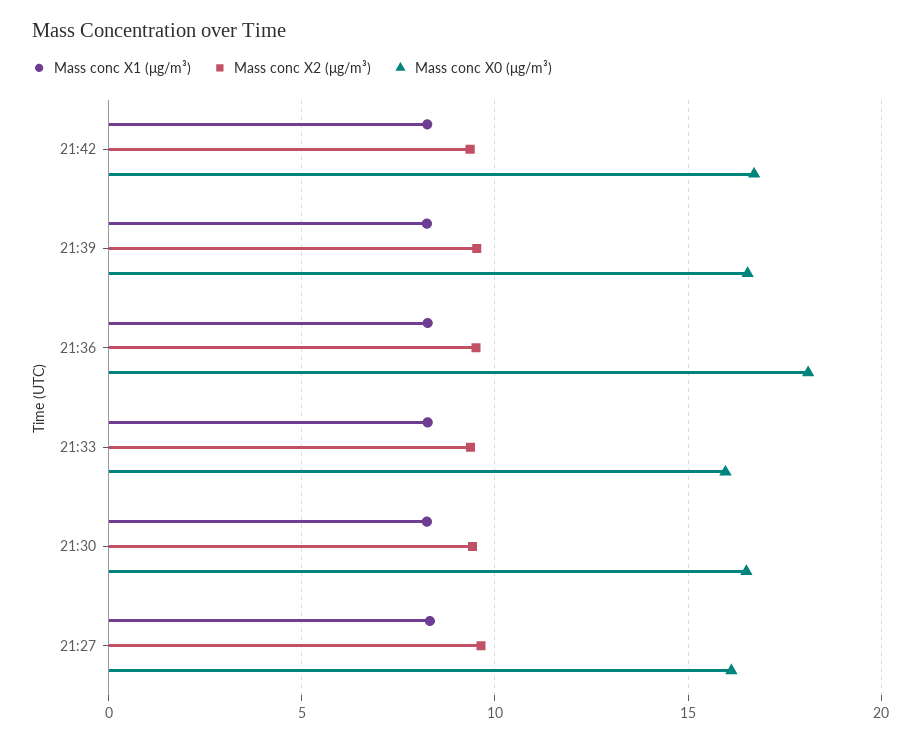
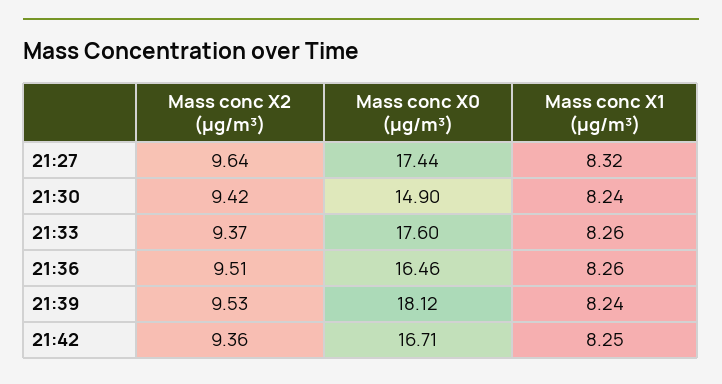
Mass conc X0 (μg/m³), 21:39: 16.5 -> 18.12
Mass conc X0 (μg/m³), 21:36: 18 -> 16.46
Mass conc X0 (μg/m³), 21:33: 16 -> 17.6
Mass conc X0 (μg/m³), 21:30: 16.5 -> 14.9
Mass conc X0 (μg/m³), 21:27: 16 -> 17.44

